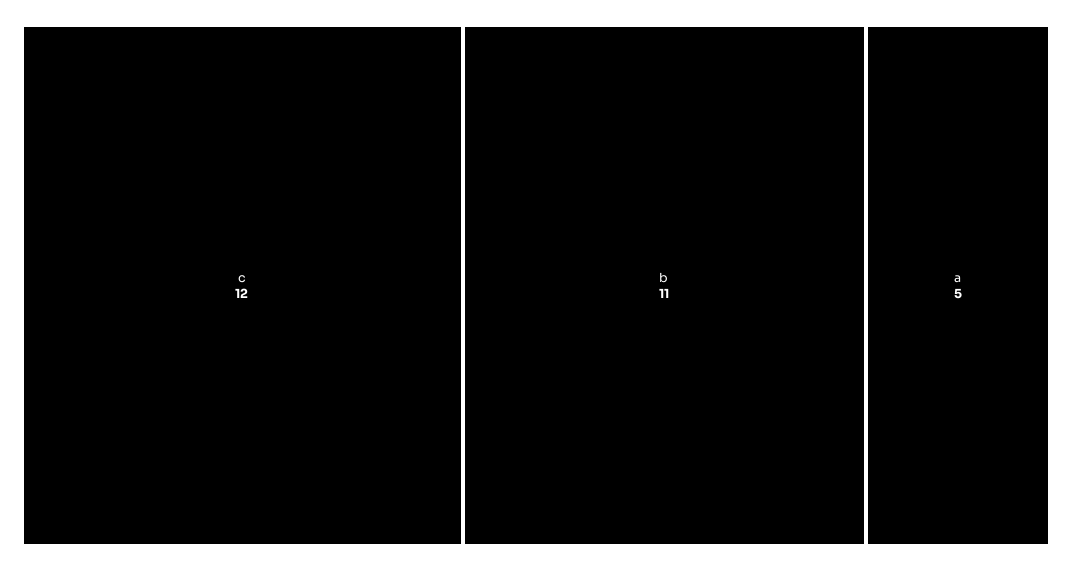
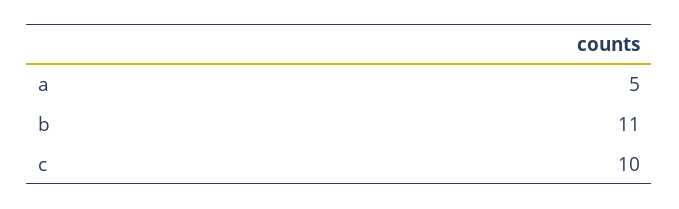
c: 12 -> 10

